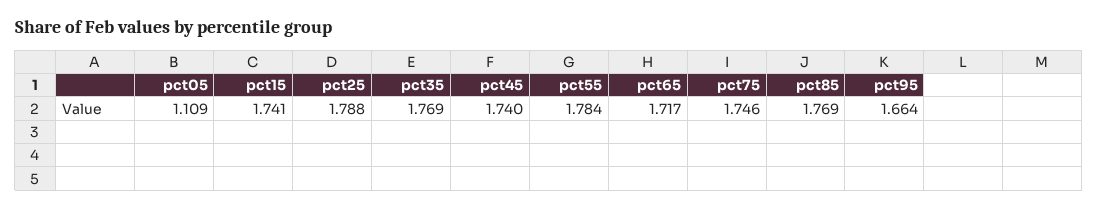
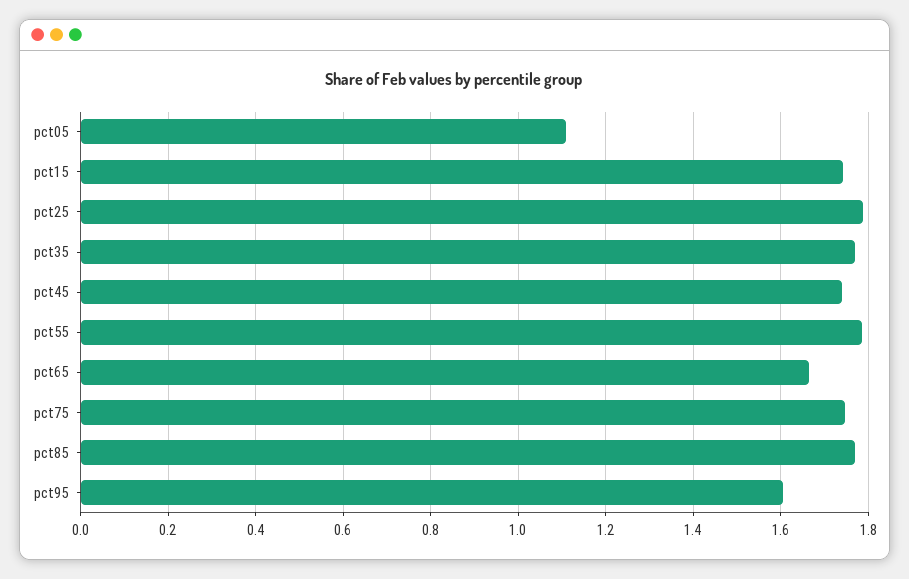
pct65: 1.717 -> 1.66
pct95: 1.664 -> 1.6

